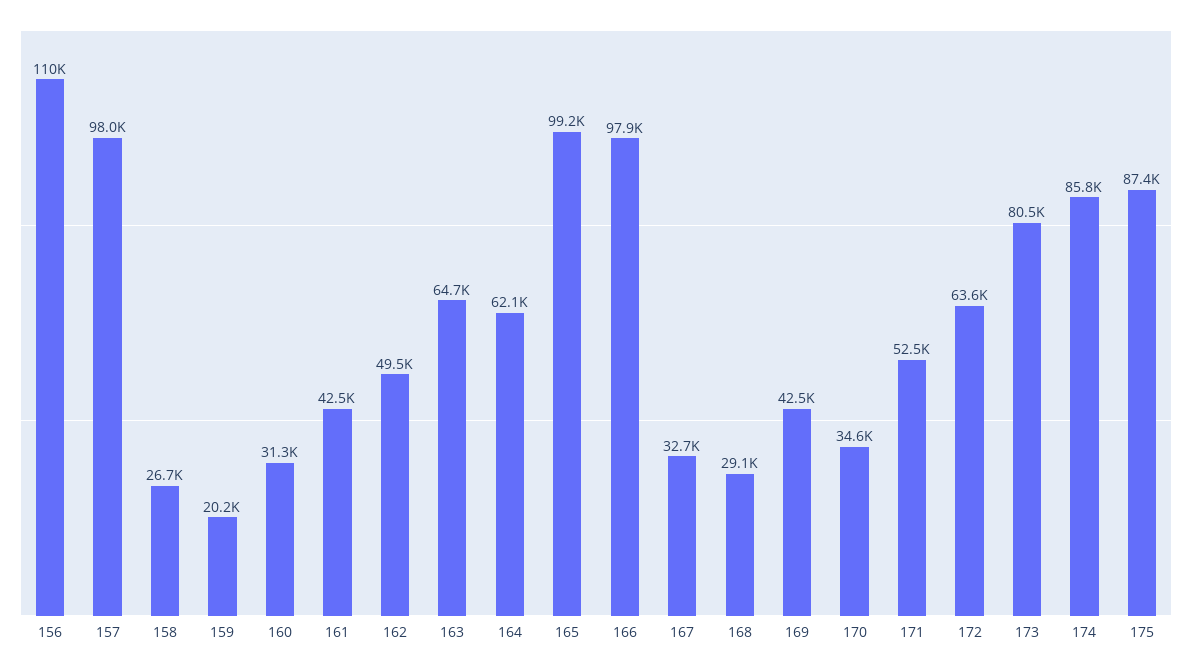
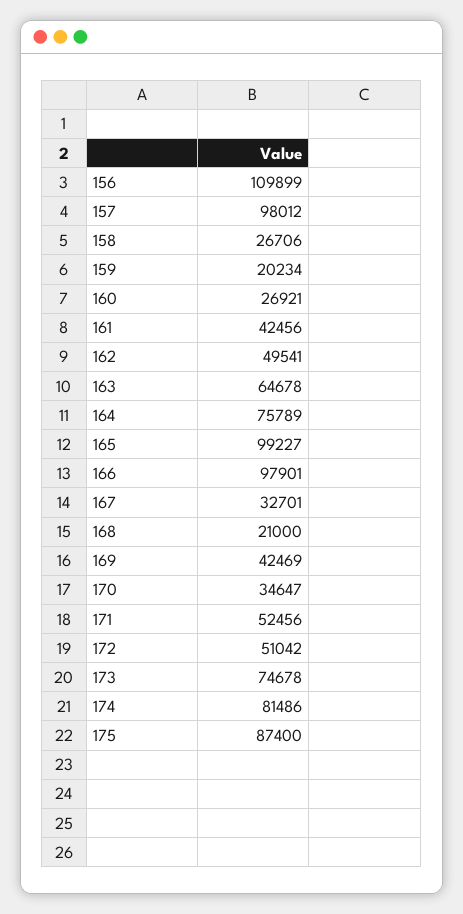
160: 31300 -> 26921
164: 62100 -> 75789
168: 29100 -> 21000
172: 63600 -> 51042
173: 80500 -> 74678
174: 85800 -> 81486

